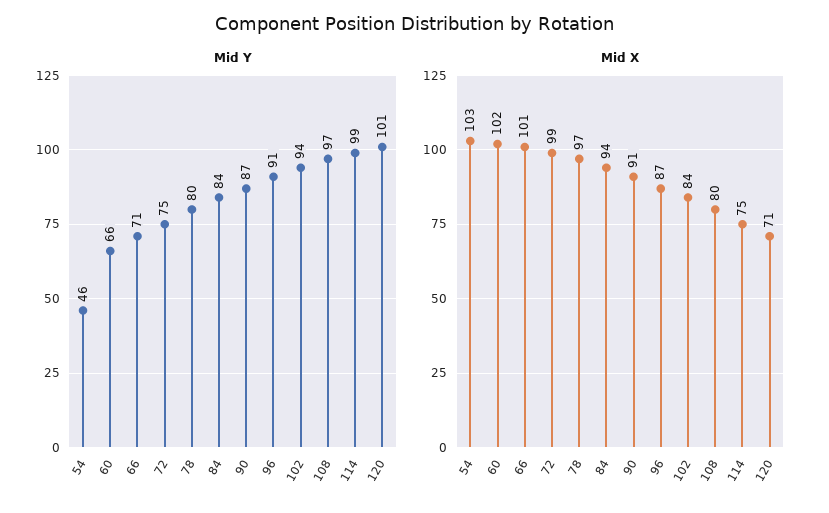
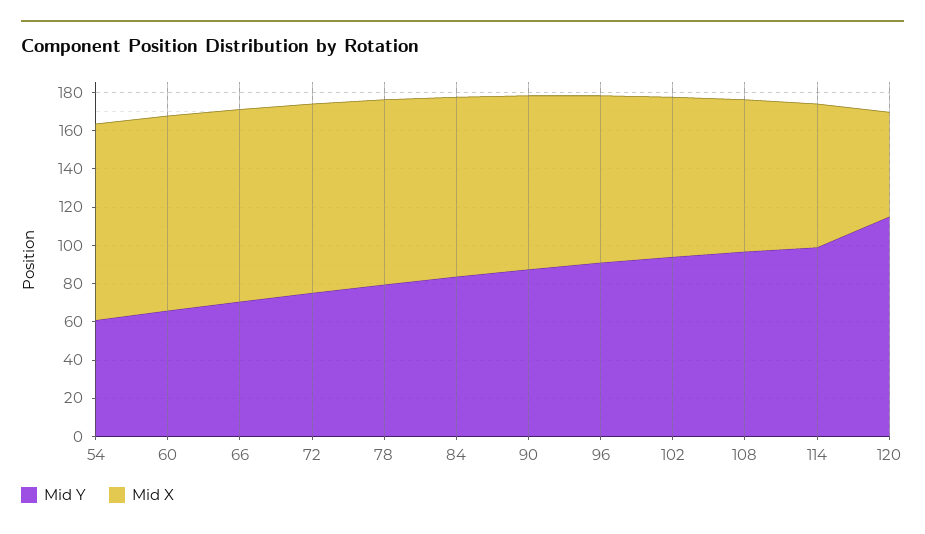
Mid Y, 54: 46 -> 60
Mid Y, 120: 101 -> 115
Mid X, 120: 71 -> 55

